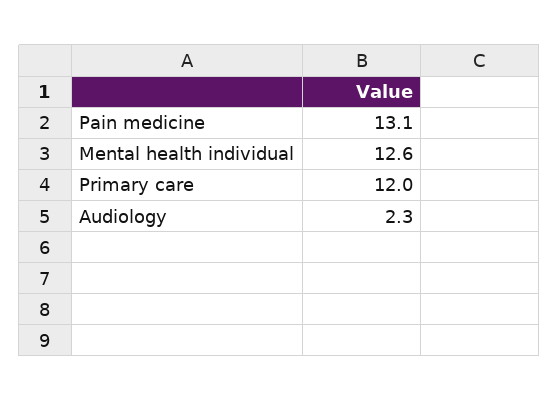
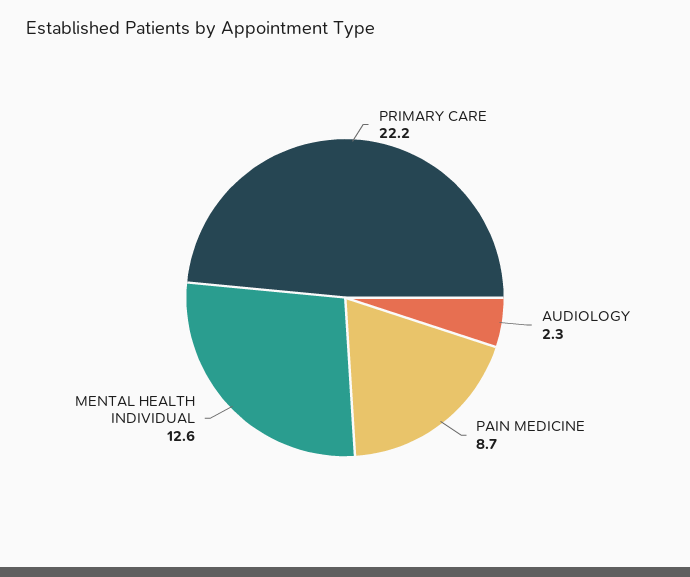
Pain medicine: 13.1 -> 8.7
Primary care: 12 -> 22.2

